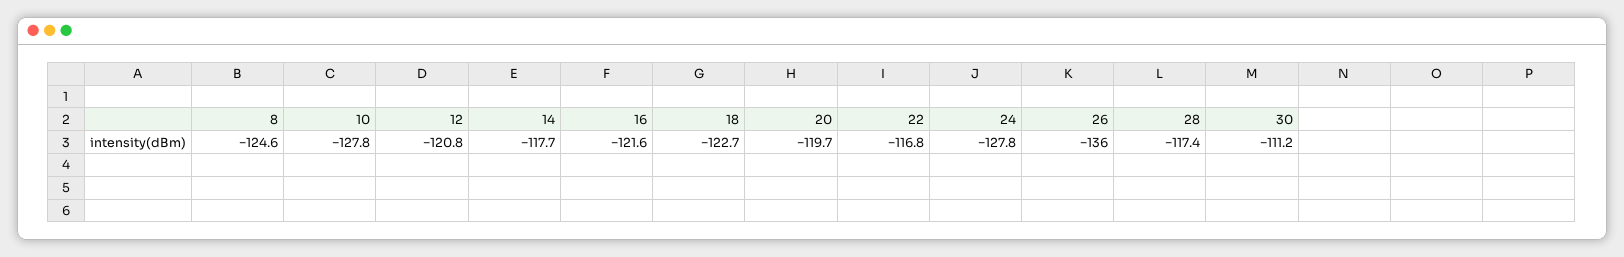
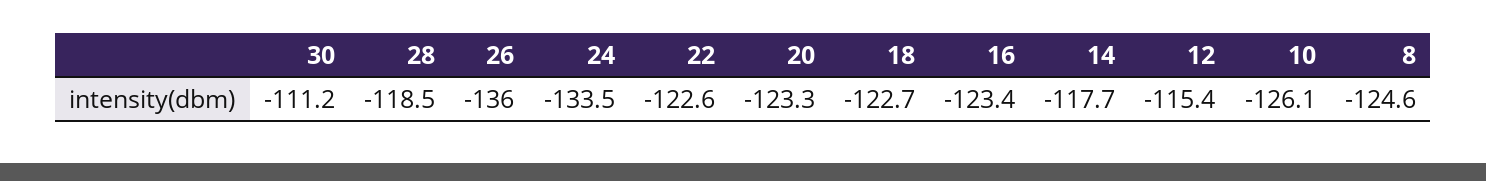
10: -127.8 -> -126.1
12: -120.8 -> -115.4
16: -121.6 -> -123.4
20: -119.7 -> -123.3
22: -116.8 -> -122.6
24: -127.8 -> -133.5
28: -117.4 -> -118.5

